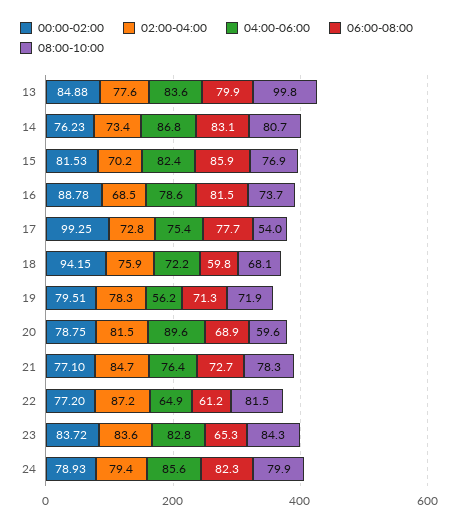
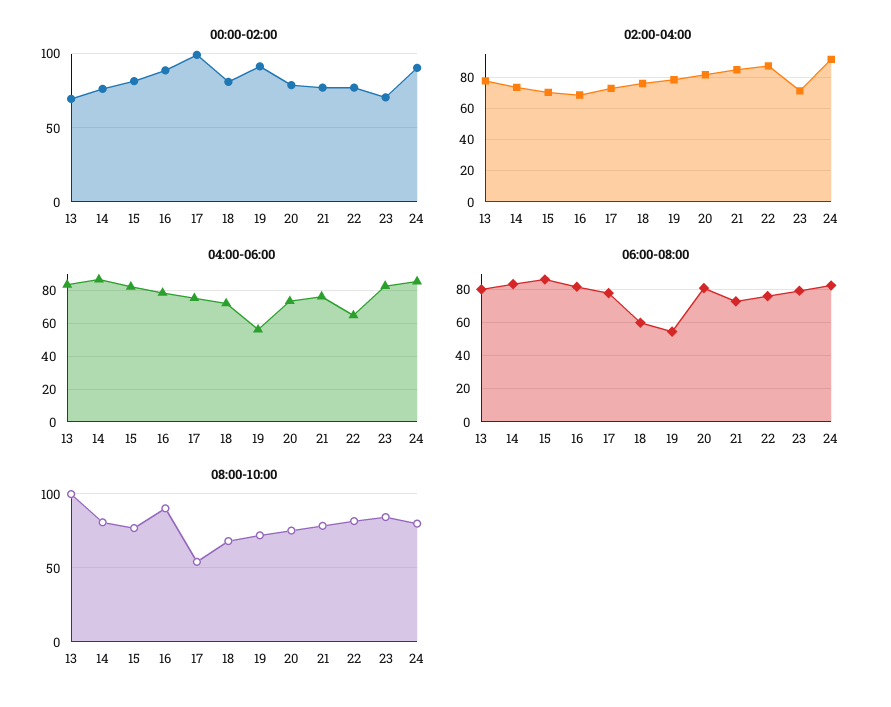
00:00-02:00, 13: 84.88 -> 70
08:00-10:00, 16: 73.7 -> 90
00:00-02:00, 18: 94.15 -> 80
00:00-02:00, 19: 79.51 -> 90
06:00-08:00, 19: 71.3 -> 55
04:00-06:00, 20: 89.6 -> 75
06:00-08:00, 20: 68.9 -> 80
08:00-10:00, 20: 59.6 -> 75
06:00-08:00, 22: 61.2 -> 75
00:00-02:00, 23: 83.72 -> 70
02:00-04:00, 23: 83.6 -> 70
06:00-08:00, 23: 65.3 -> 80
00:00-02:00, 24: 78.93 -> 90
02:00-04:00, 24: 79.4 -> 90

